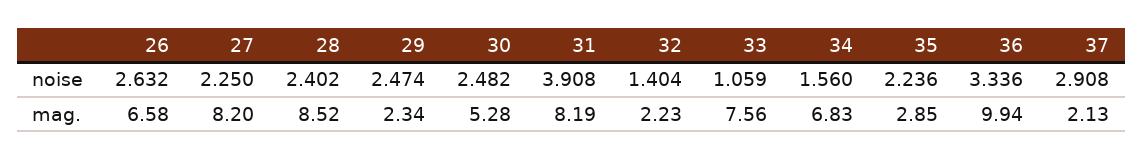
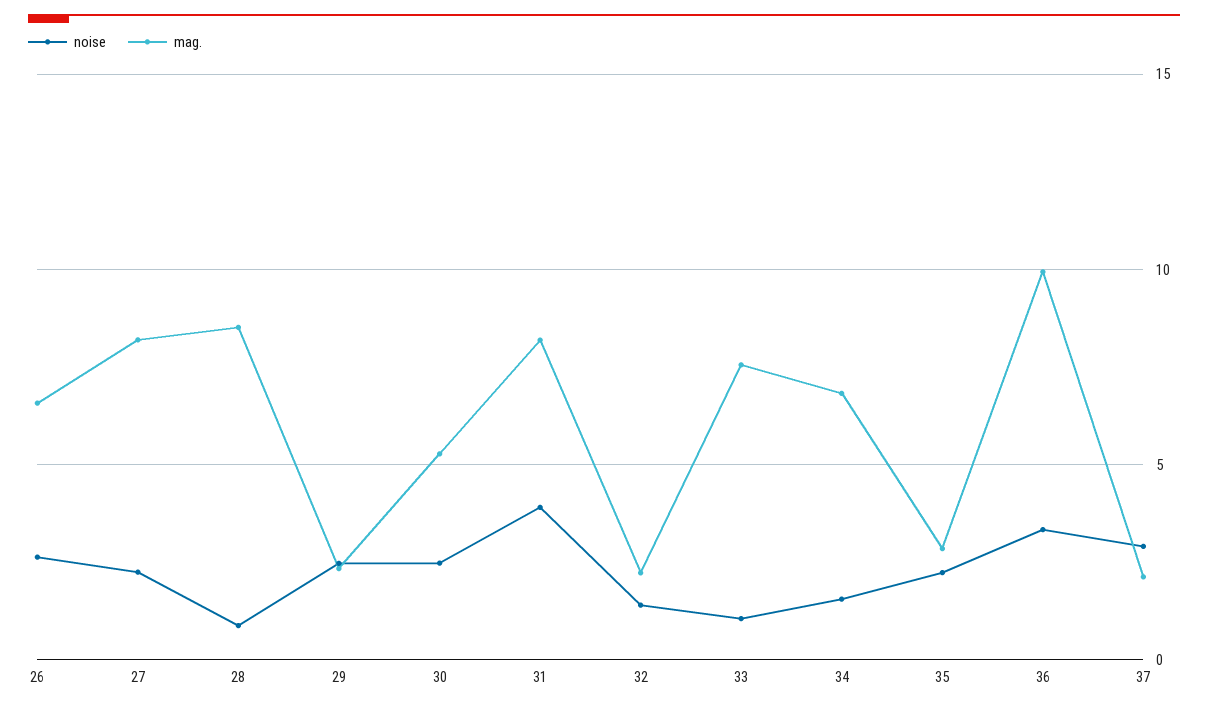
noise, 28: 2.402 -> 1

